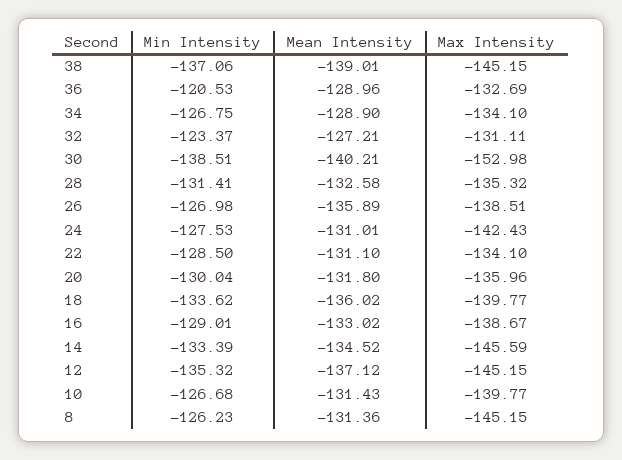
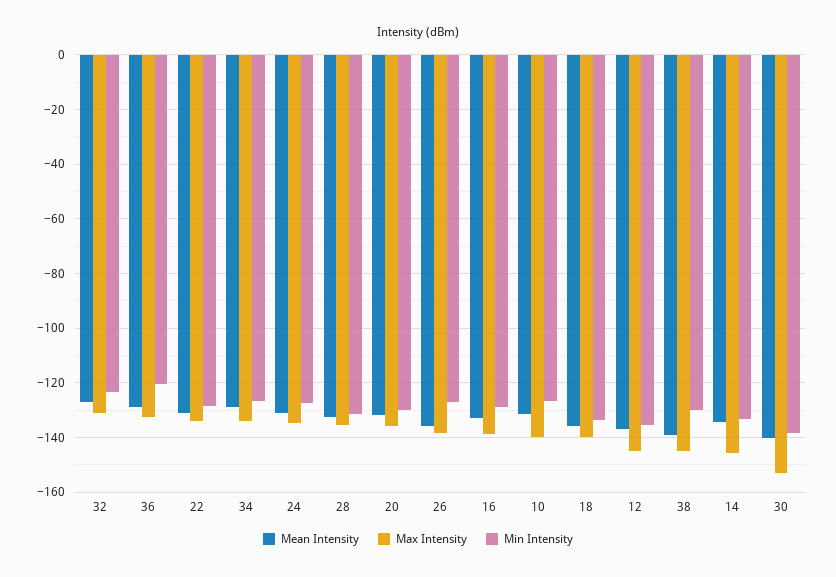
Min Intensity, 38: -137.06 -> -130
Max Intensity, 24: -142.43 -> -135
Min Intensity, 8: -126.23 -> none
Mean Intensity, 8: -131.36 -> none
Max Intensity, 8: -145.15 -> none

